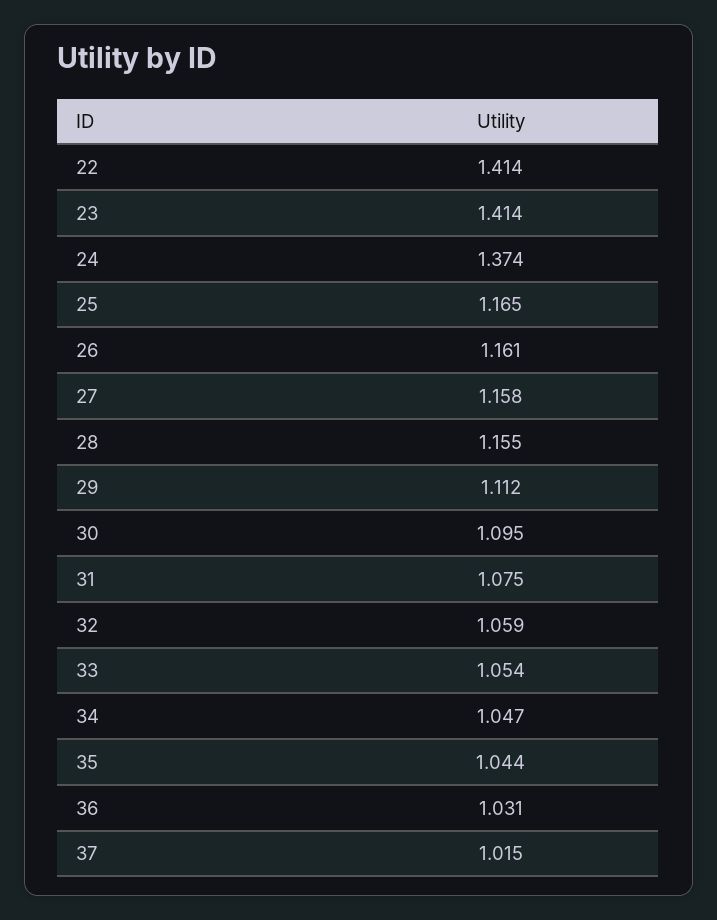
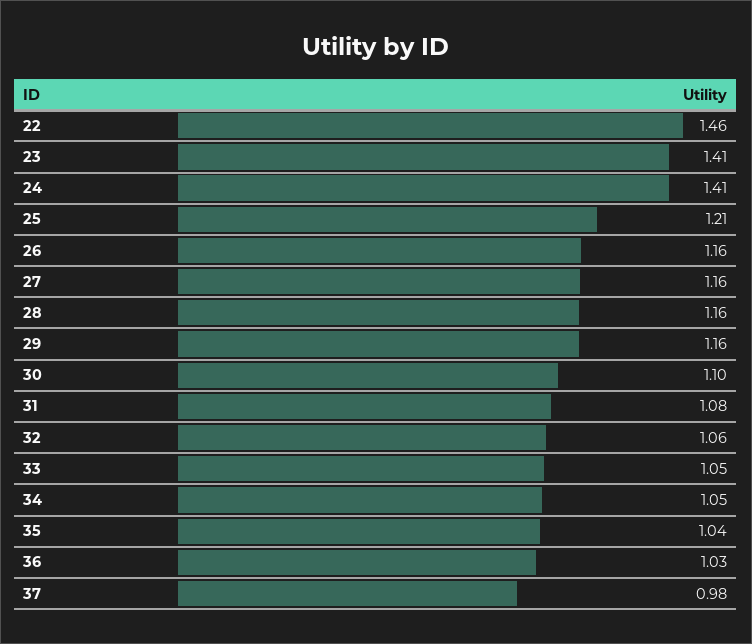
22: 1.414 -> 1.46
24: 1.374 -> 1.41
25: 1.165 -> 1.21
29: 1.112 -> 1.16
37: 1.015 -> 0.98

